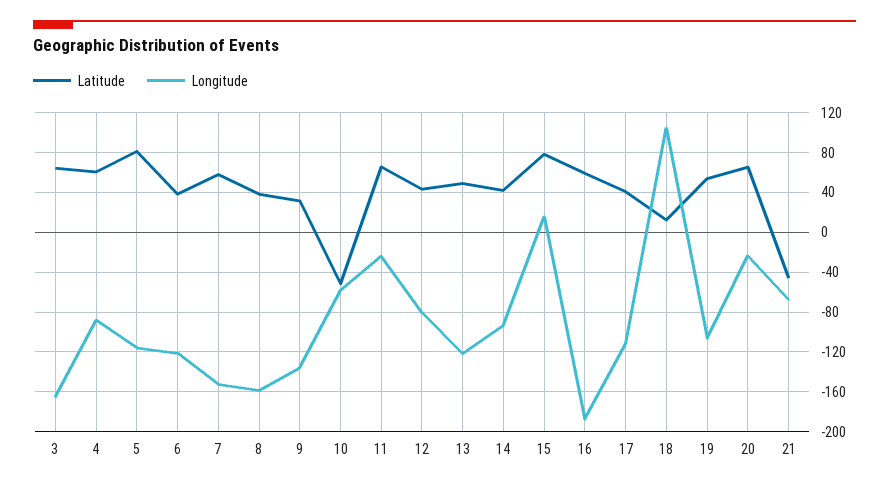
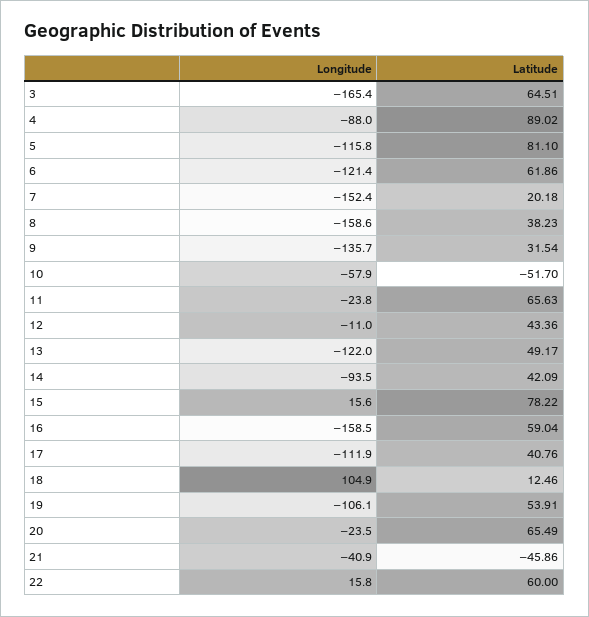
Latitude, 4: 60 -> 89.02
Latitude, 6: 40 -> 61.86
Latitude, 7: 60 -> 20.18
Longitude, 12: -80 -> -11
Longitude, 16: -190 -> -158.5
Longitude, 21: -70 -> -40.9
Longitude, 22: none -> 15.8
Latitude, 22: none -> 60

